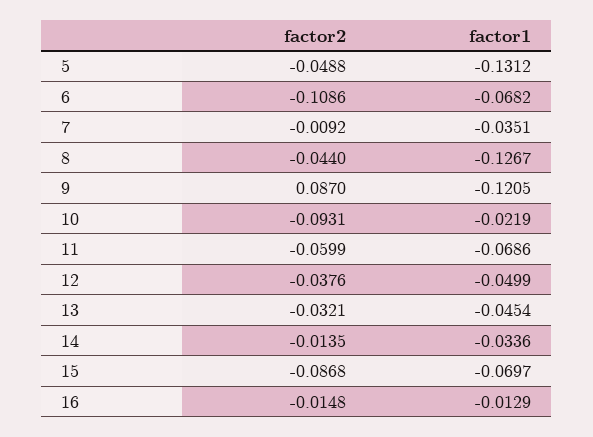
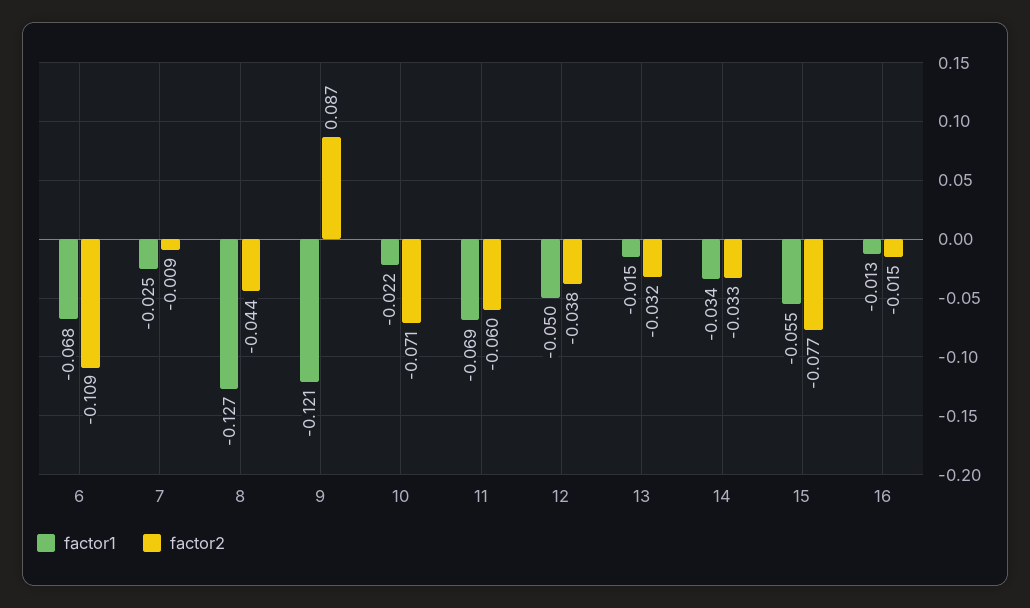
factor2, 5: -0.0488 -> none
factor1, 5: -0.1312 -> none
factor1, 7: -0.0351 -> -0.025
factor2, 10: -0.0931 -> -0.071
factor1, 13: -0.0454 -> -0.015
factor2, 14: -0.0135 -> -0.033
factor2, 15: -0.0868 -> -0.077
factor1, 15: -0.0697 -> -0.055

